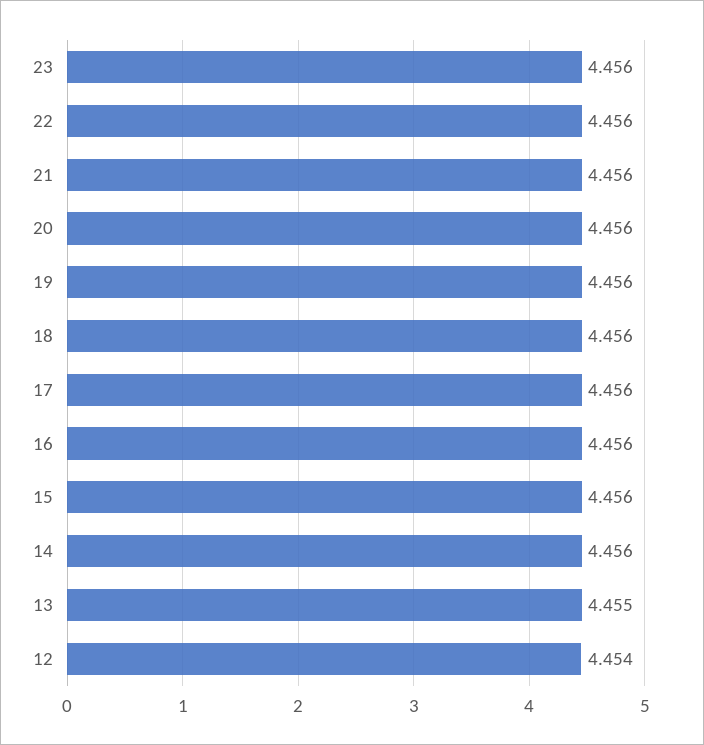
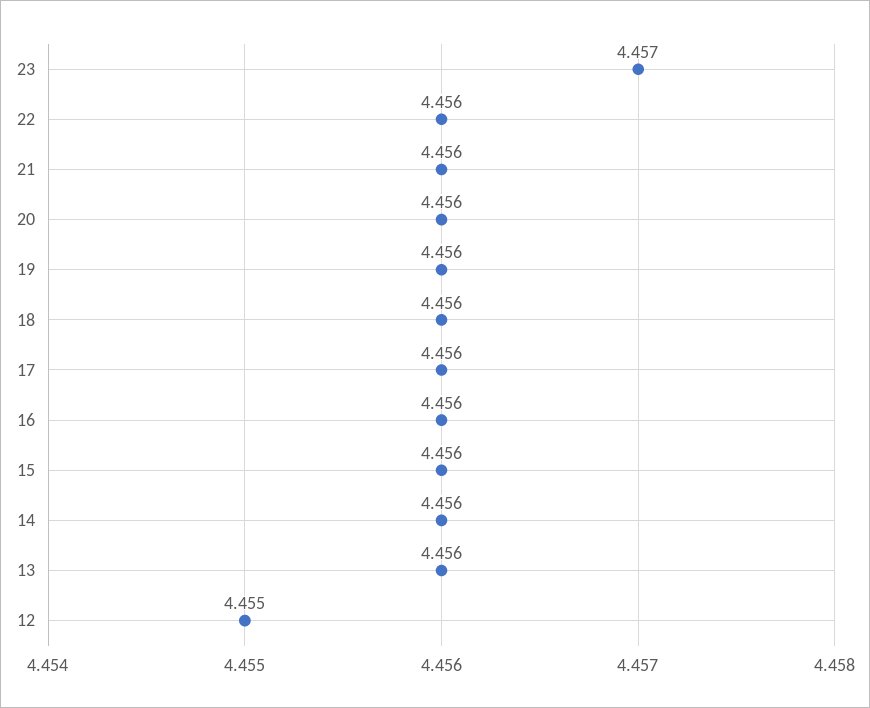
23: 4.456 -> 4.457
13: 4.455 -> 4.456
12: 4.454 -> 4.455

